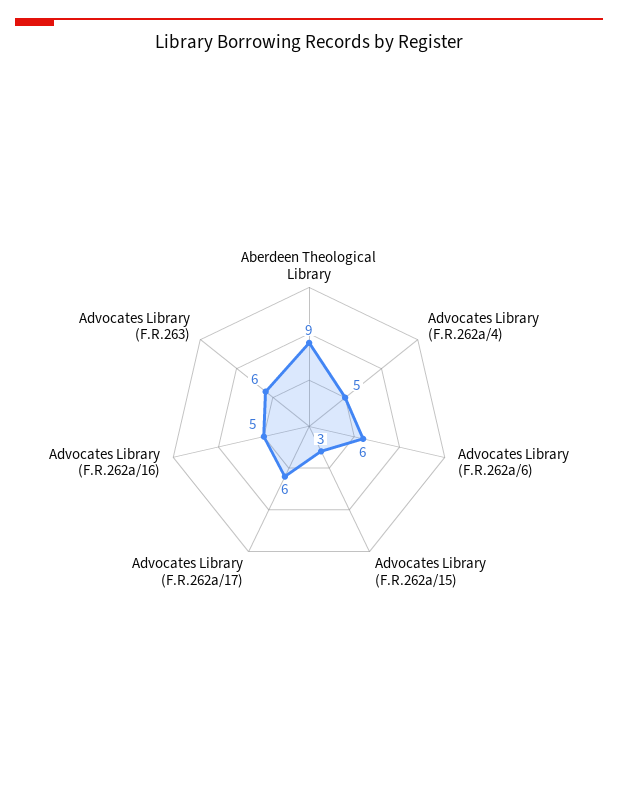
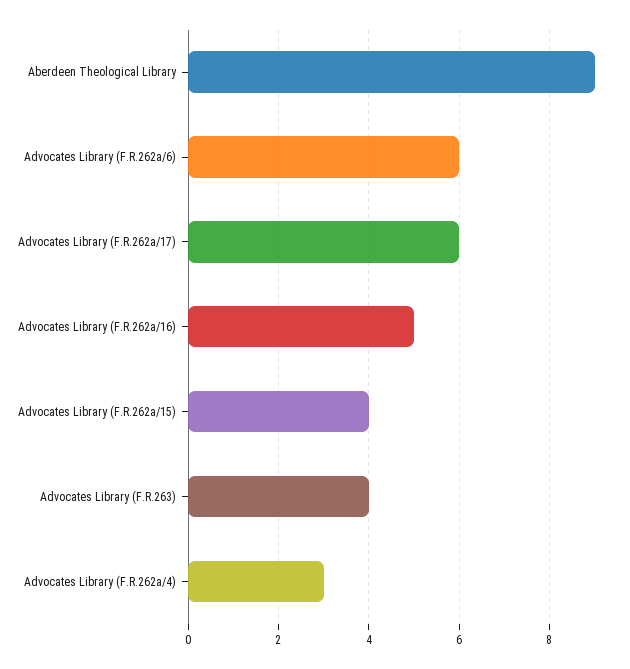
Advocates Library (F.R.262a/4): 5 -> 3
Advocates Library (F.R.262a/15): 3 -> 4
Advocates Library (F.R.263): 6 -> 4

